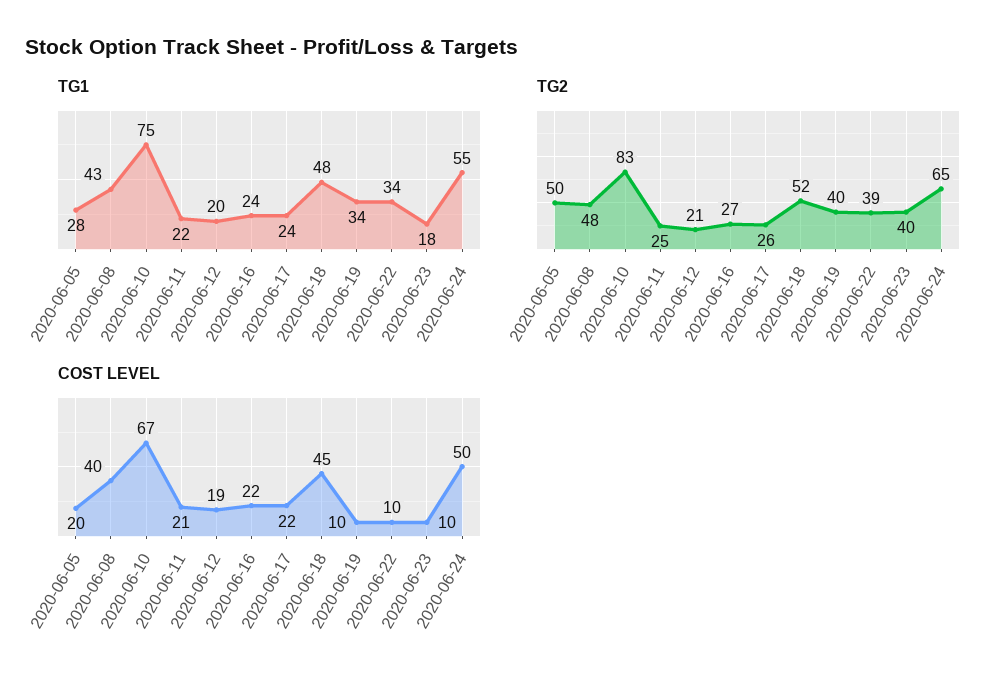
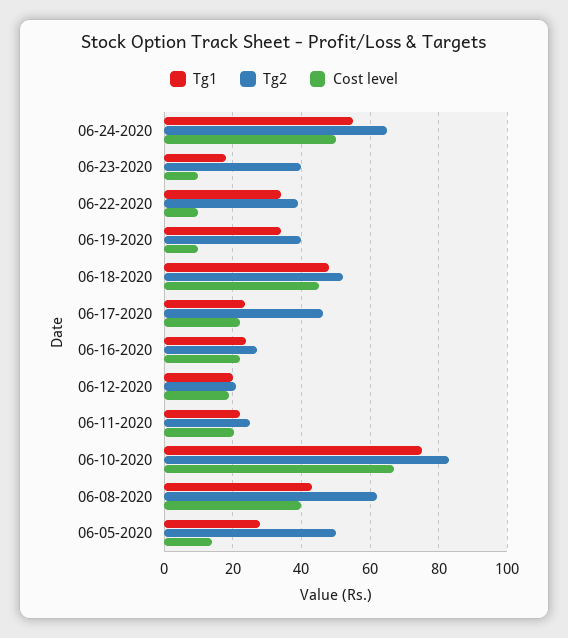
TG2, 2020-06-08: 48 -> 62
TG2, 2020-06-17: 26 -> 46
COST LEVEL, 2020-06-05: 20 -> 14

